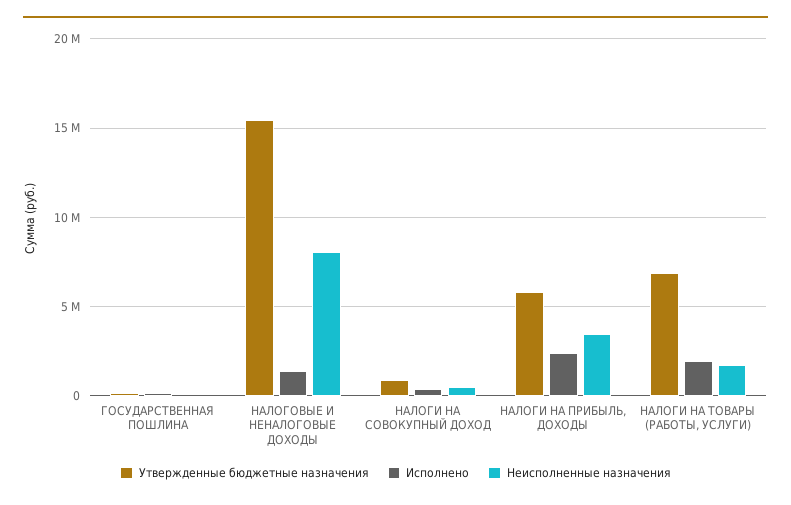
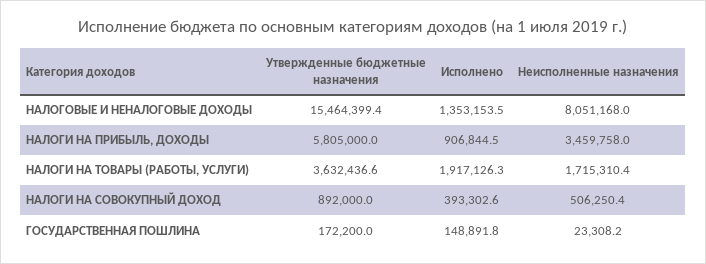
Исполнено, НАЛОГИ НА ПРИБЫЛЬ, ДОХОДЫ: 2500000 -> 906844.5
Утвержденные бюджетные назначения, НАЛОГИ НА ТОВАРЫ (РАБОТЫ, УСЛУГИ): 7000000 -> 3632436.6

